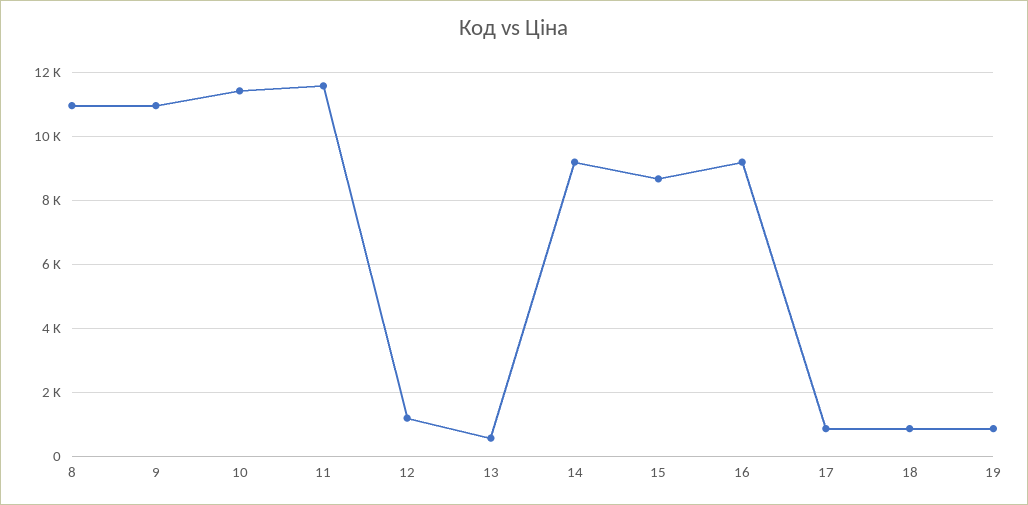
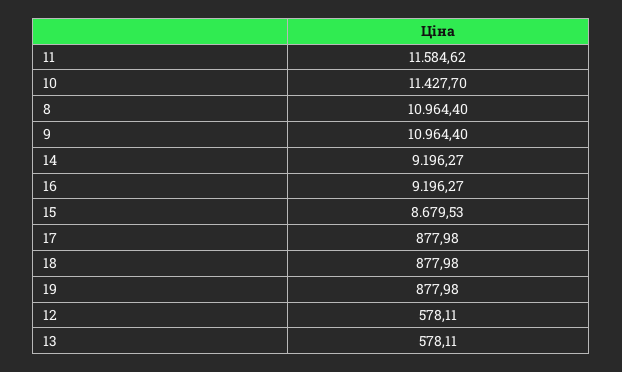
12: 1200 -> 578.11

